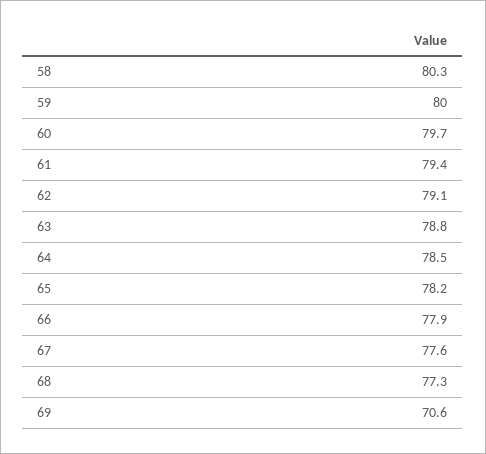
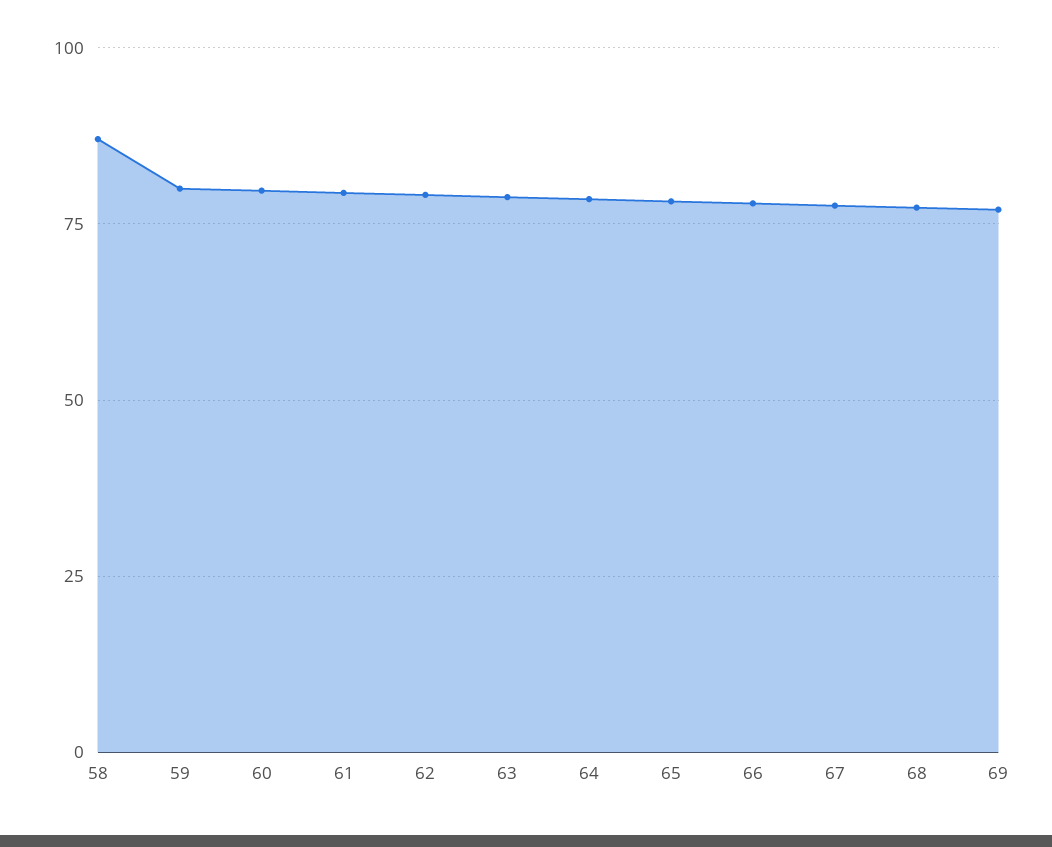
58: 80.3 -> 87.5
69: 70.6 -> 77.5

